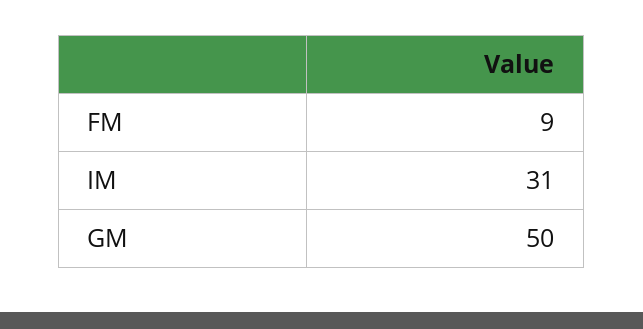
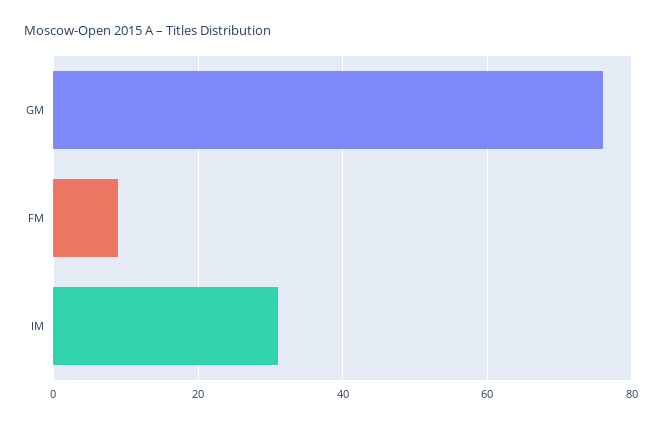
GM: 50 -> 75

